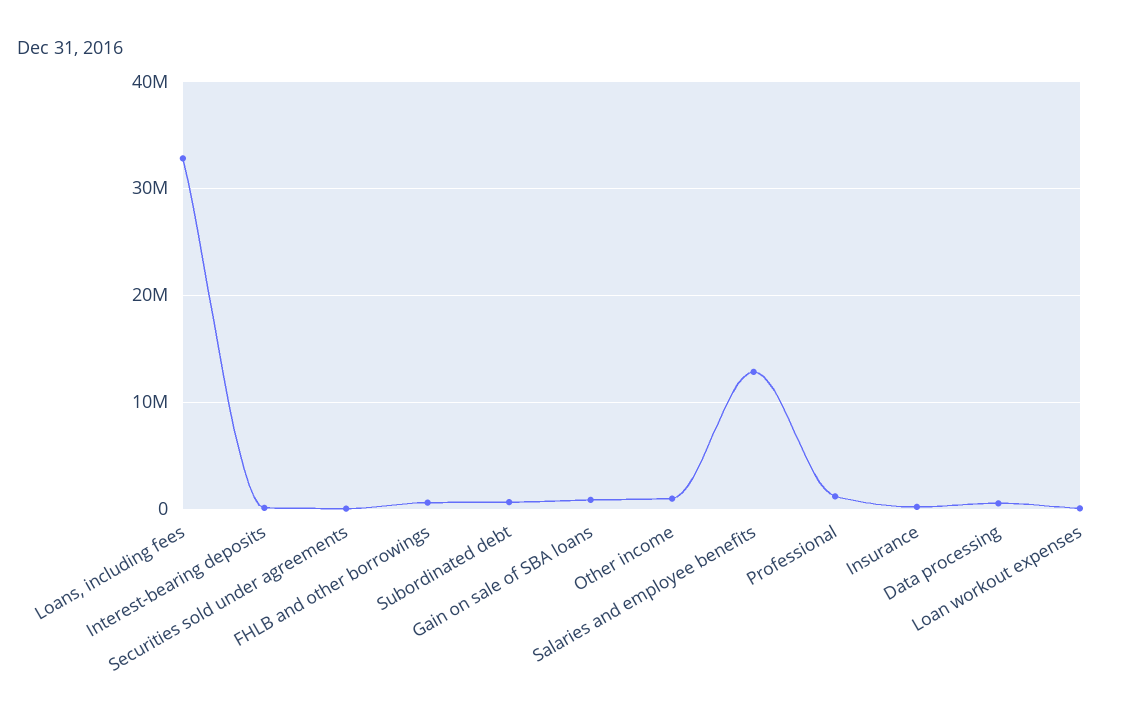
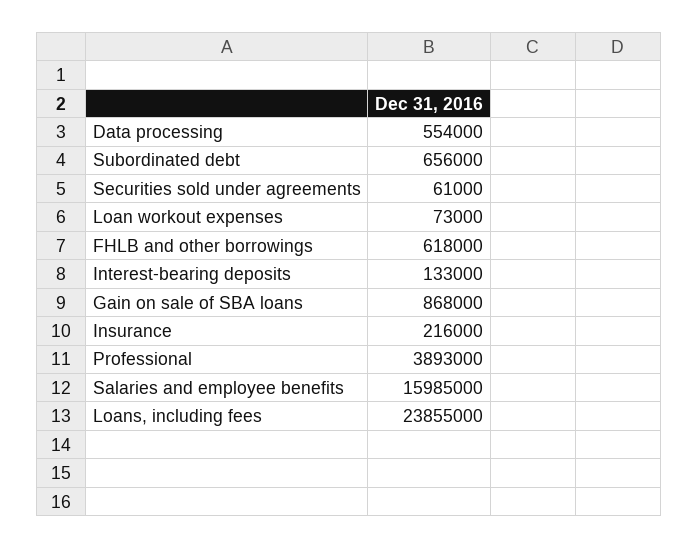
Loans, including fees: 33000000 -> 23855000
Other income: 1000000 -> none
Salaries and employee benefits: 13000000 -> 15985000
Professional: 1000000 -> 3893000

